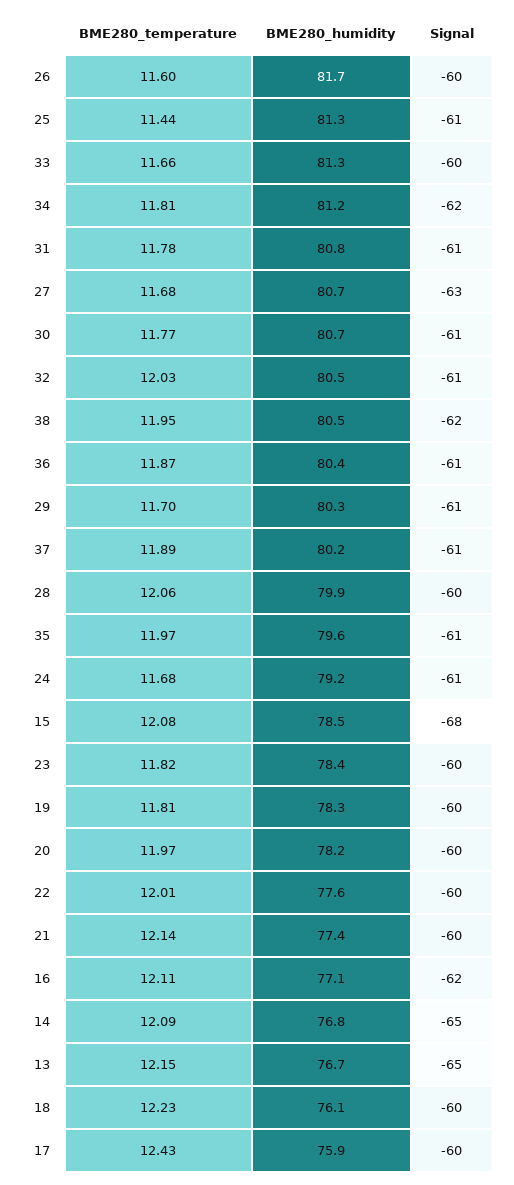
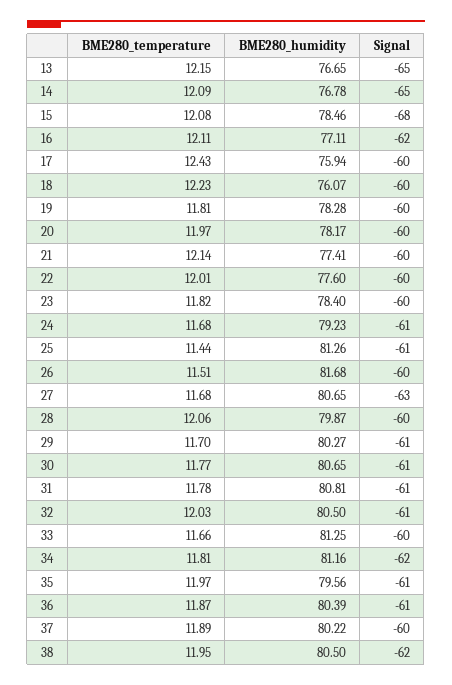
BME280_temperature, 26: 11.6 -> 11.51
Signal, 37: -61 -> -60

